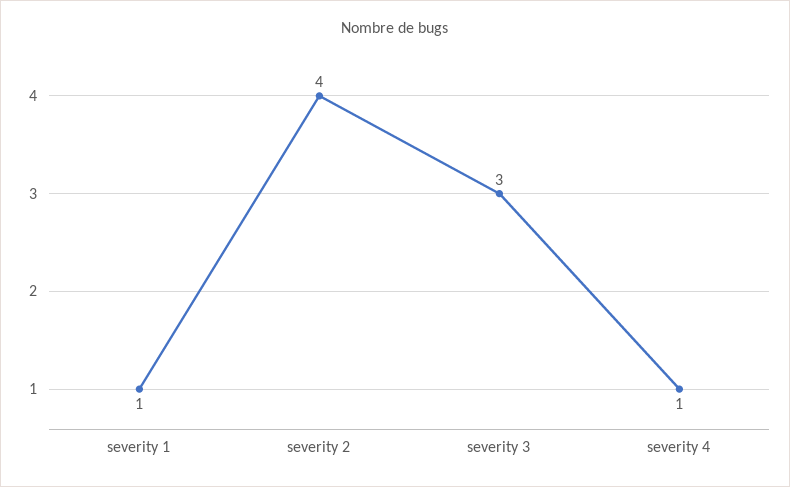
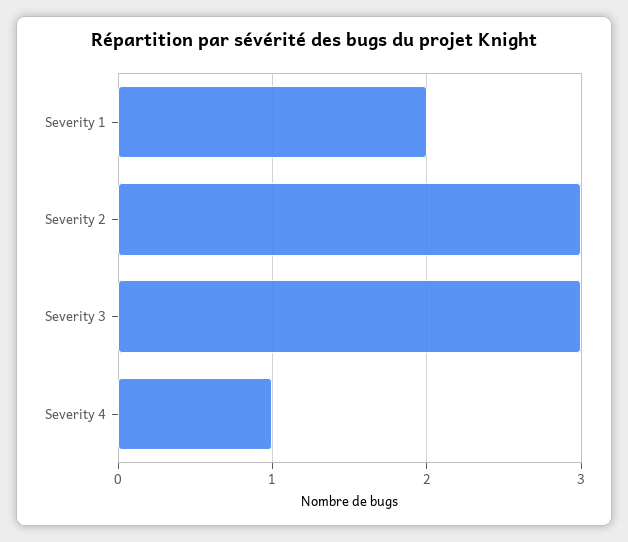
severity 1: 1 -> 2
severity 2: 4 -> 3

